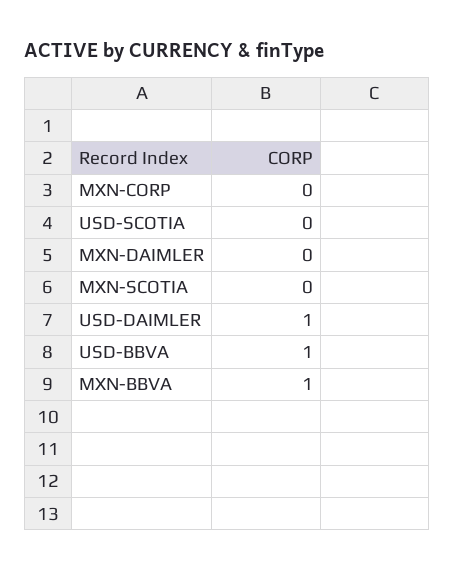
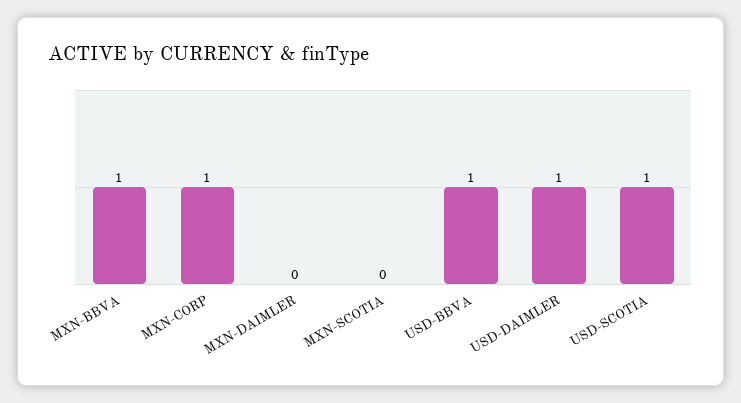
MXN-CORP: 0 -> 1
USD-SCOTIA: 0 -> 1

